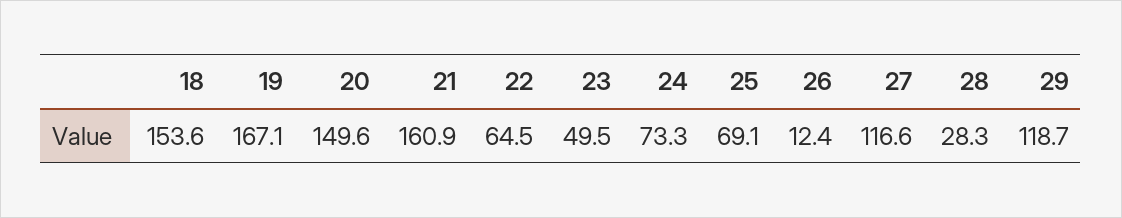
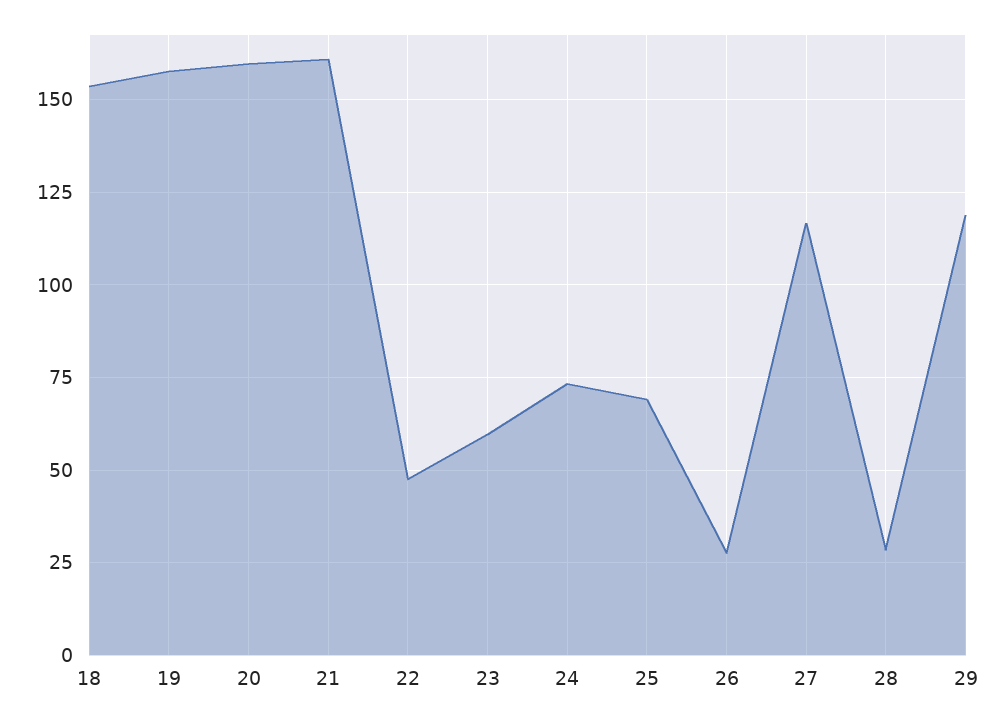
19: 167.1 -> 157.5
20: 149.6 -> 160
22: 64.5 -> 47.5
23: 49.5 -> 60
26: 12.4 -> 27.5

